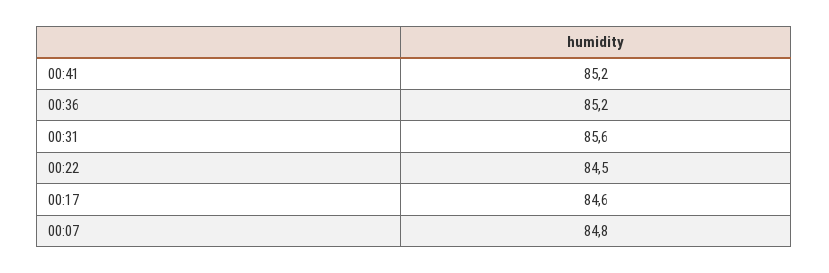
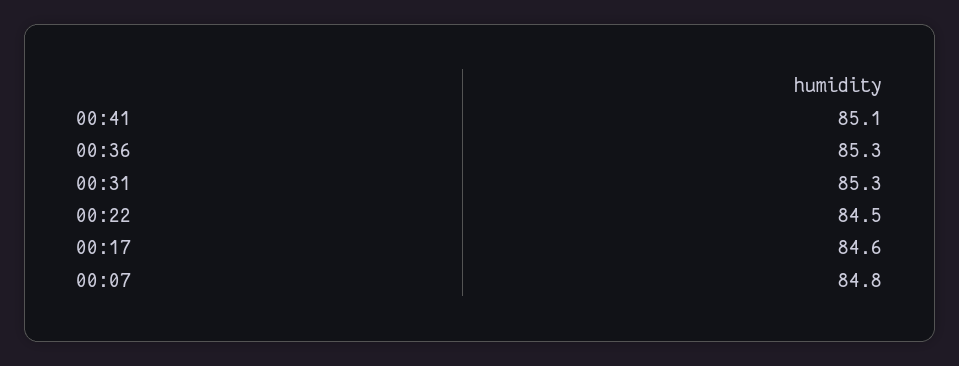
00:41: 85.2 -> 85.1
00:36: 85.2 -> 85.3
00:31: 85.6 -> 85.3

